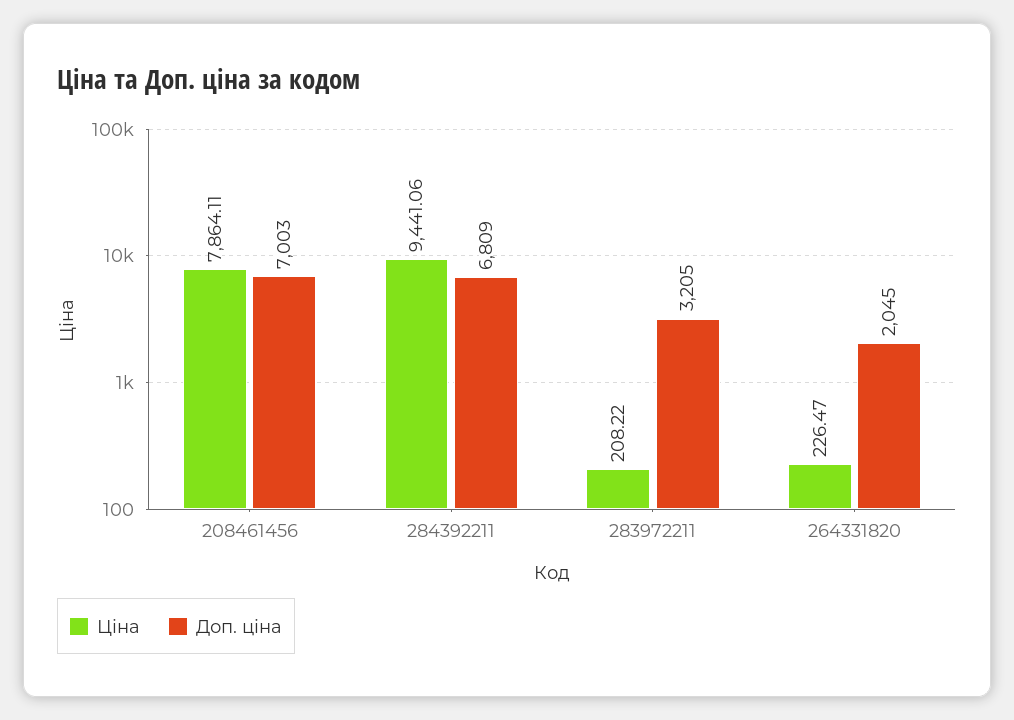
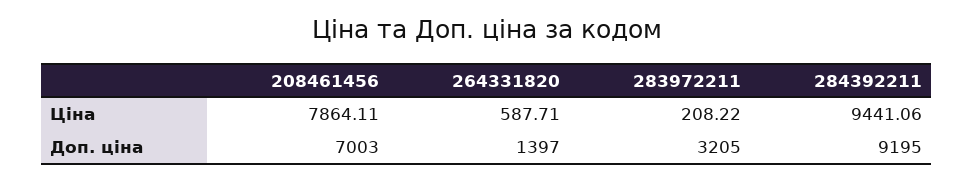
Доп. ціна, 284392211: 6809 -> 9195
Ціна, 264331820: 226.47 -> 587.71
Доп. ціна, 264331820: 2045 -> 1397

